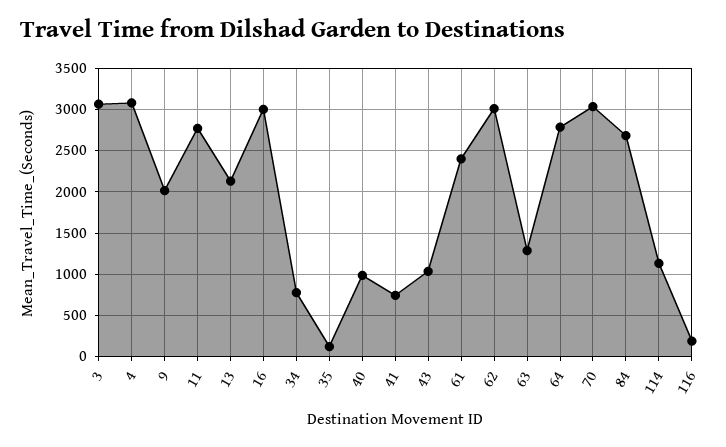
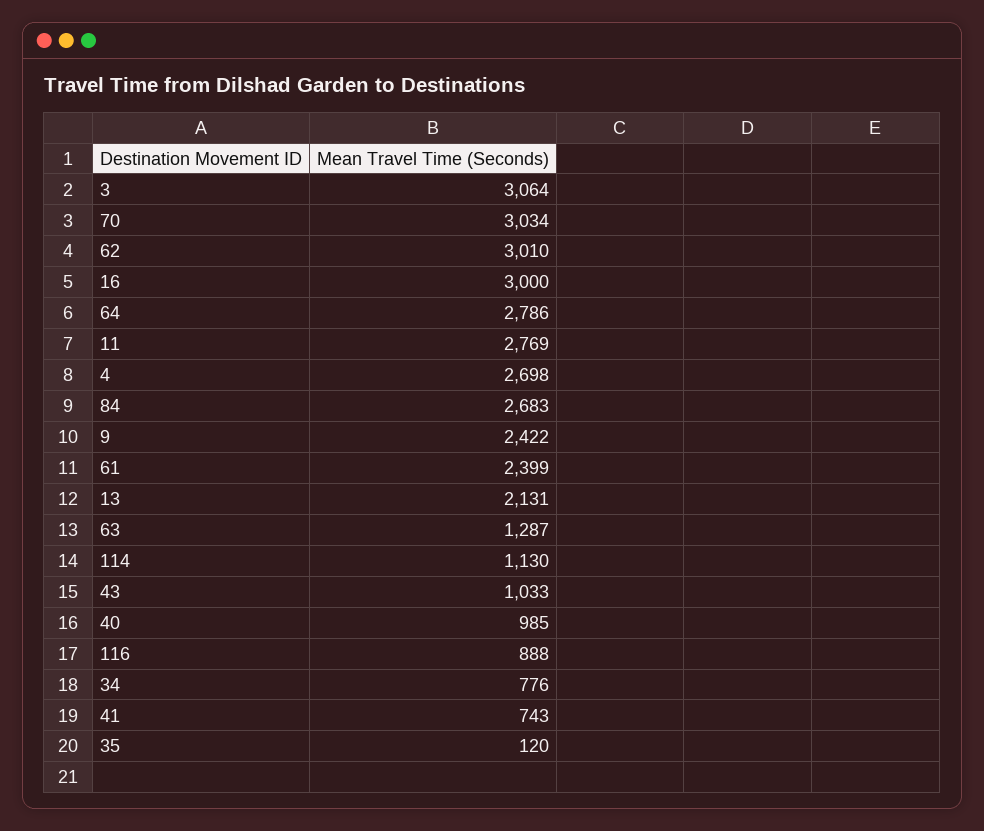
4: 3100 -> 2698
9: 2000 -> 2422
116: 200 -> 888

